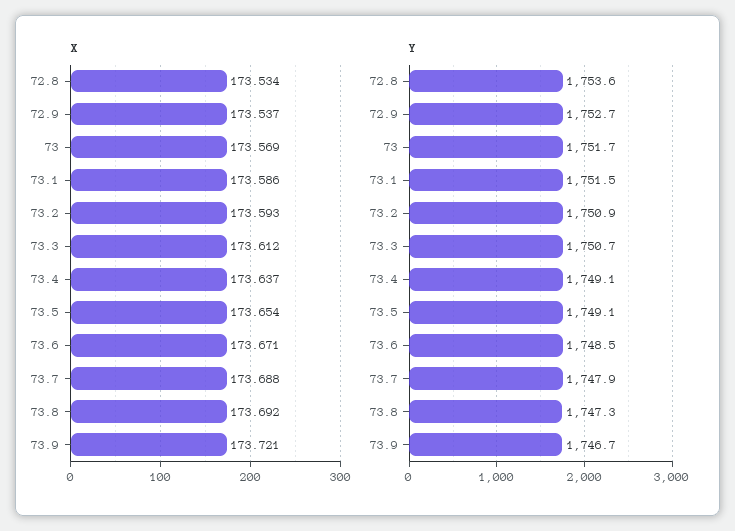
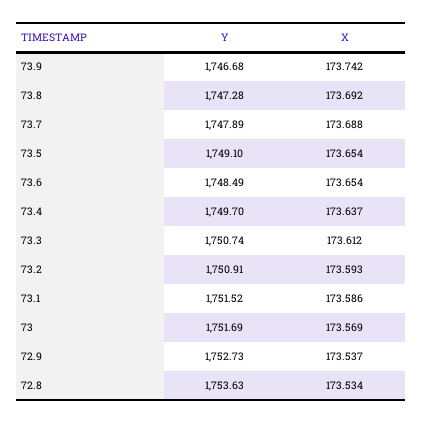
X, 73.6: 173.671 -> 173.654
X, 73.9: 173.721 -> 173.742
Y, 73.4: 1749.1 -> 1749.7

